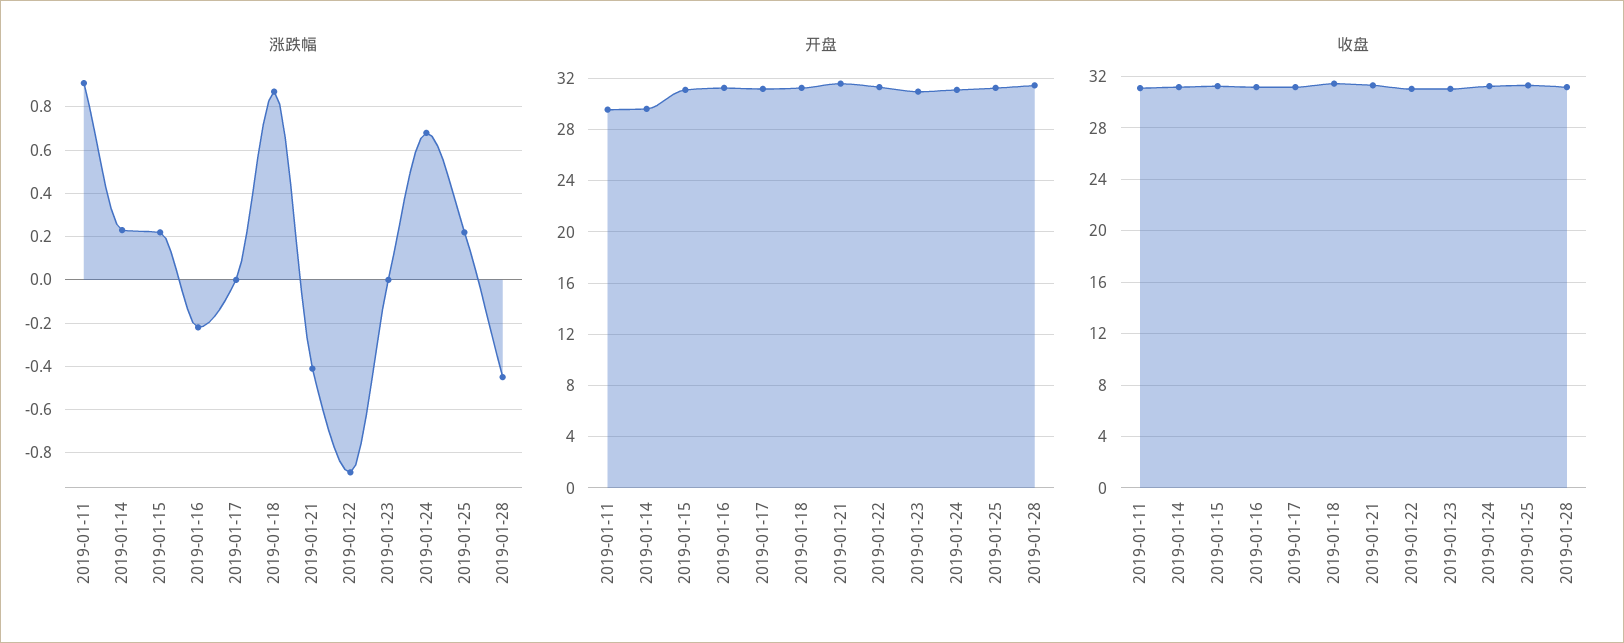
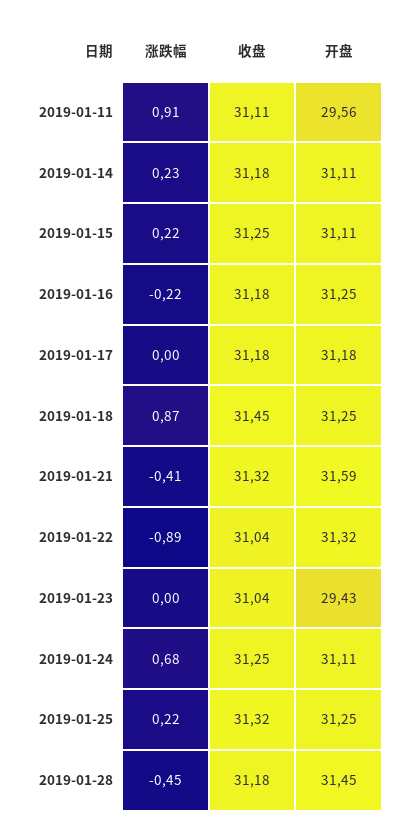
开盘, 2019-01-14: 29.5 -> 31.11
开盘, 2019-01-23: 31 -> 29.43

